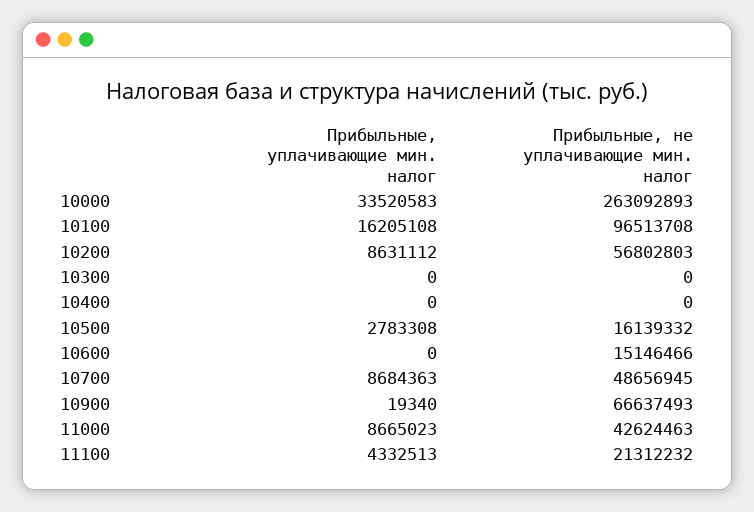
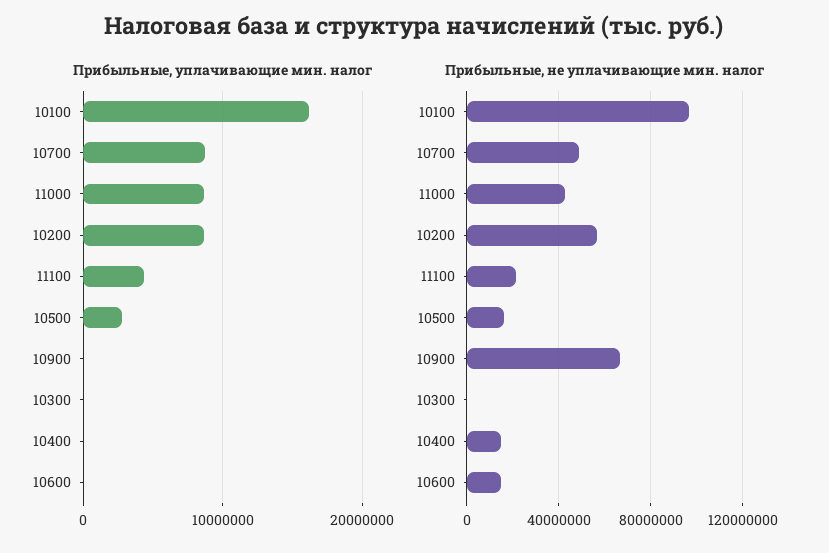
Прибыльные, уплачивающие мин. налог, 10000: 33520583 -> none
Прибыльные, не уплачивающие мин. налог, 10000: 263092893 -> none
Прибыльные, не уплачивающие мин. налог, 10400: 0 -> 15000000

